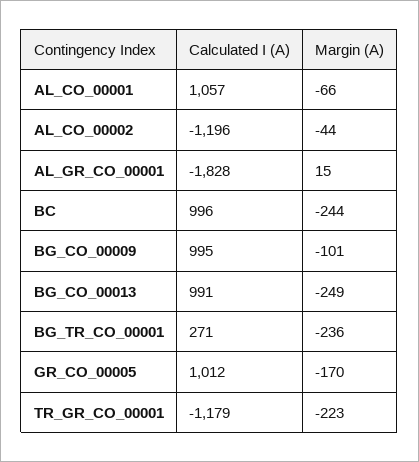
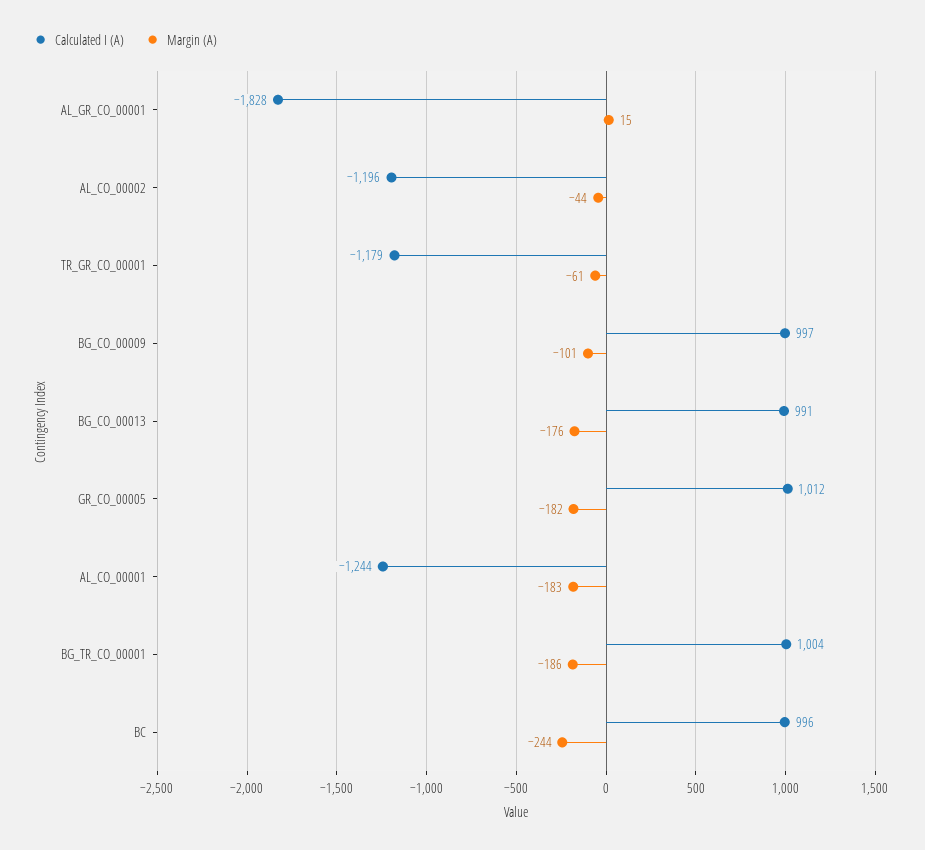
Calculated I (A), AL_CO_00001: 1057 -> -1244
Margin (A), AL_CO_00001: -66 -> -183
Calculated I (A), BG_CO_00009: 995 -> 997
Margin (A), BG_CO_00013: -249 -> -176
Calculated I (A), BG_TR_CO_00001: 271 -> 1004
Margin (A), BG_TR_CO_00001: -236 -> -186
Margin (A), GR_CO_00005: -170 -> -182
Margin (A), TR_GR_CO_00001: -223 -> -61

